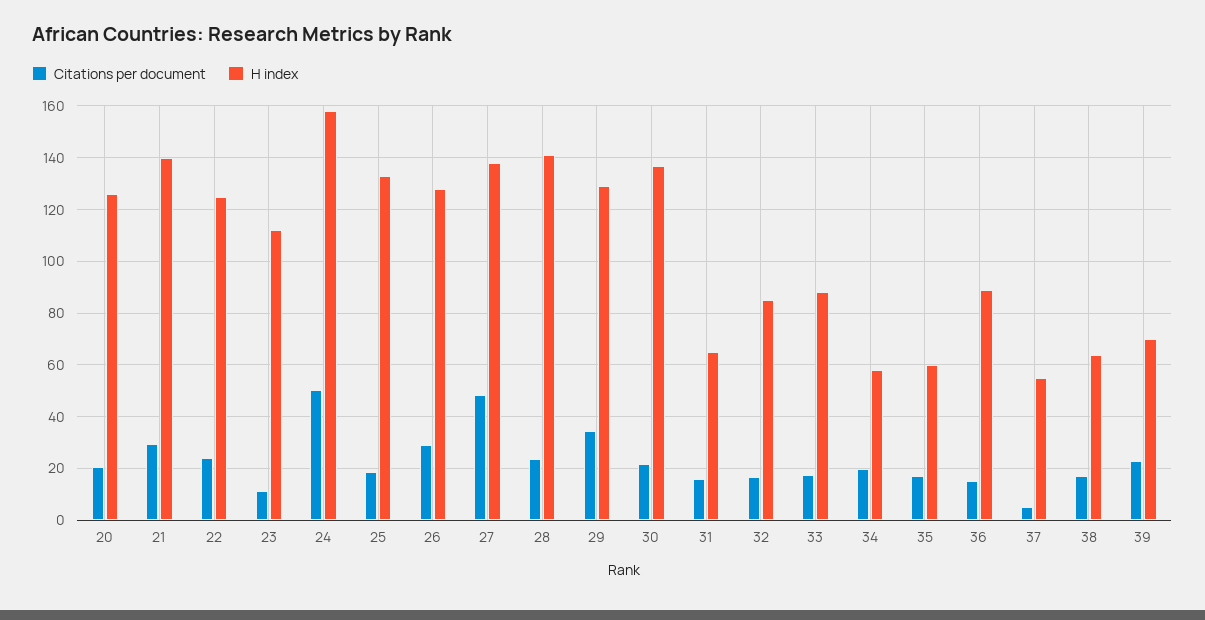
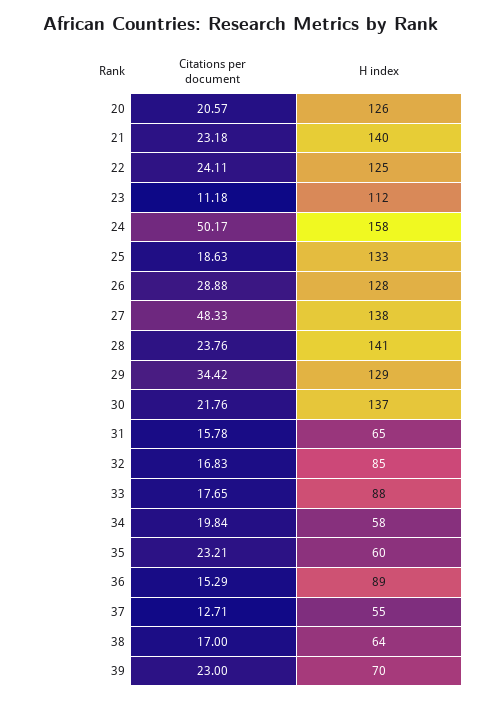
Citations per document, 21: 30 -> 23.18
Citations per document, 35: 17.5 -> 23.21
Citations per document, 37: 5 -> 12.71

